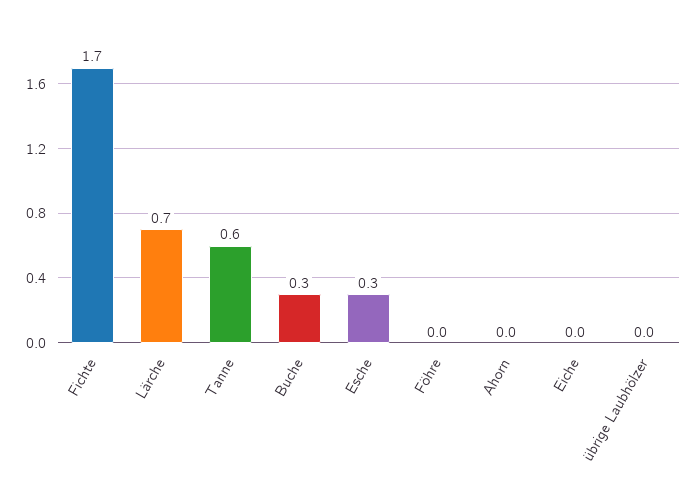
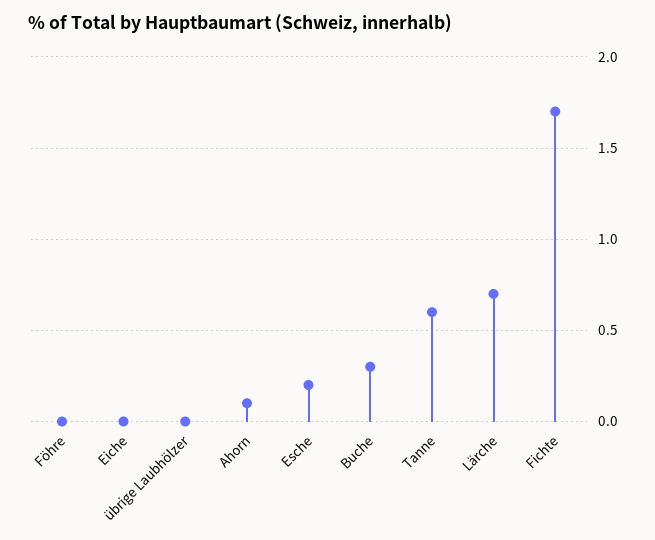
Esche: 0.3 -> 0.2
Ahorn: 0 -> 0.1

